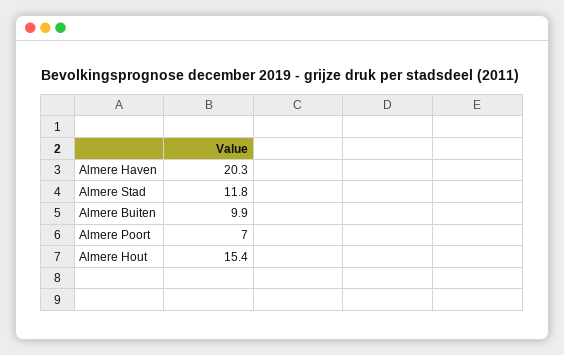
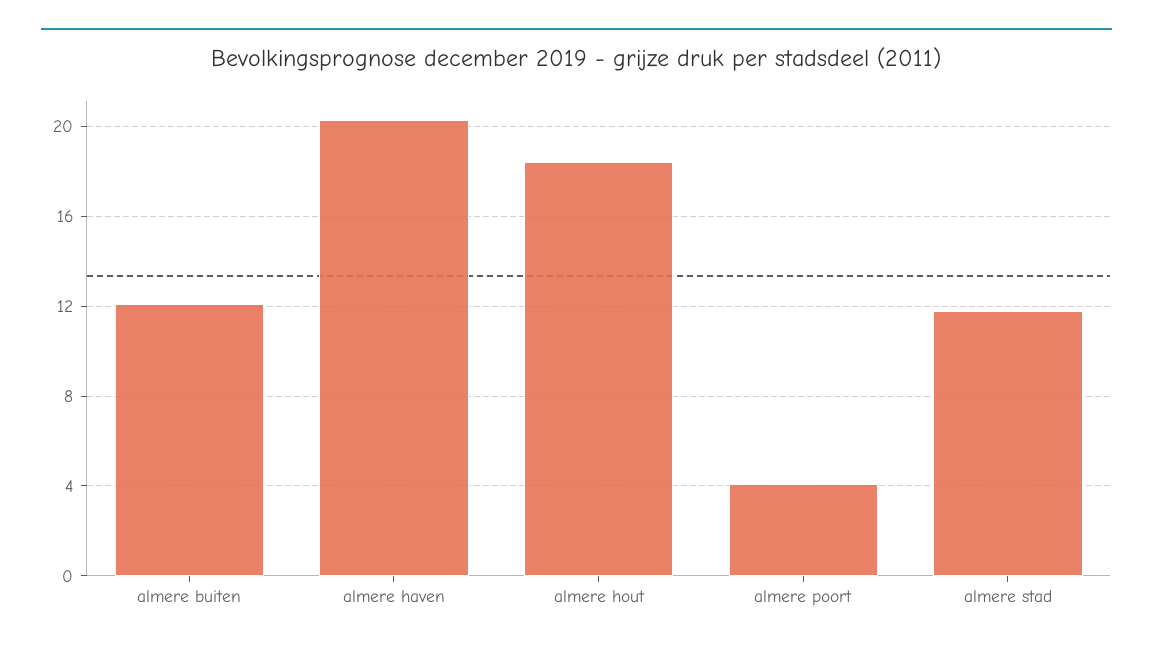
Almere Buiten: 9.9 -> 12
Almere Poort: 7 -> 4
Almere Hout: 15.4 -> 18.5

